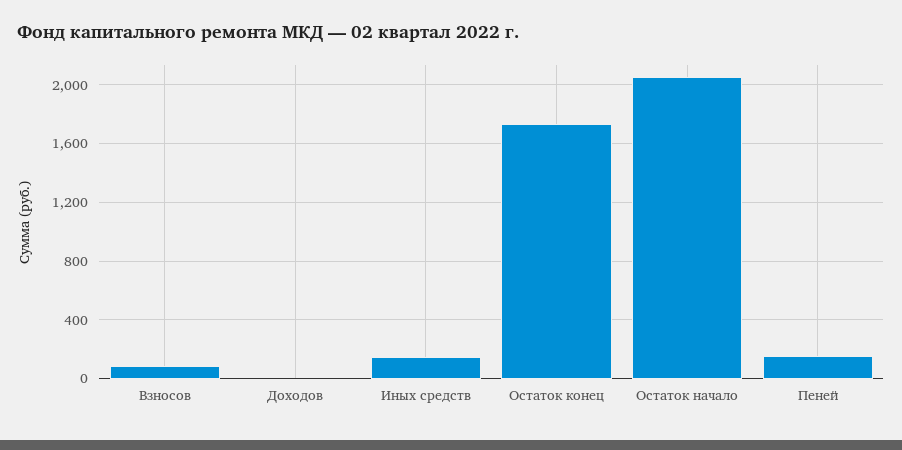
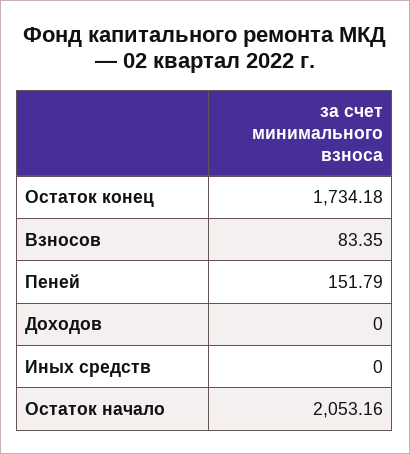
Иных средств: 150 -> 0

